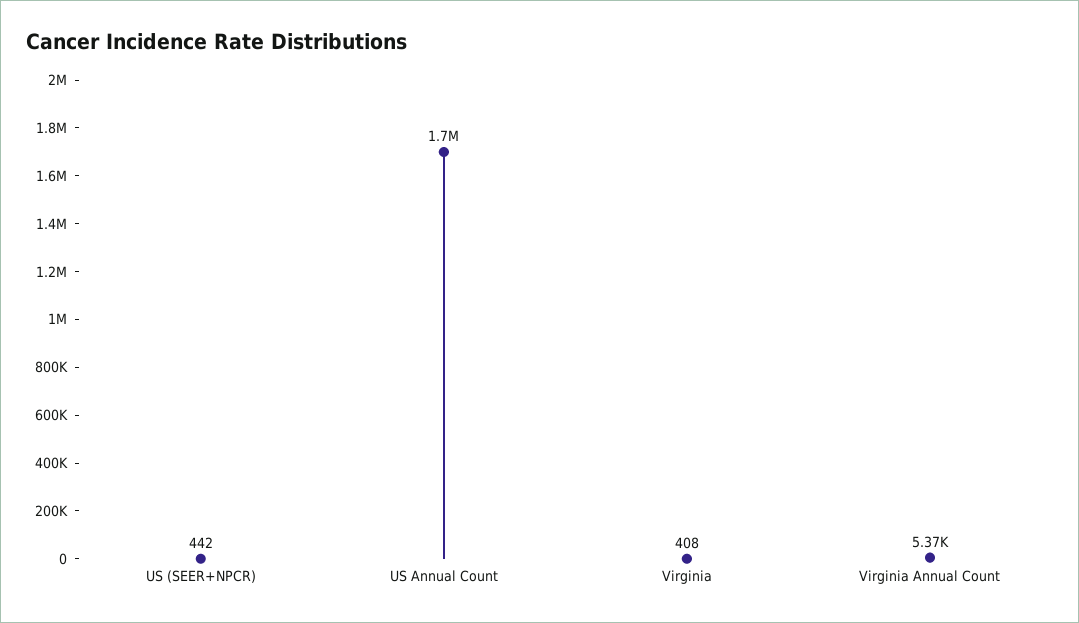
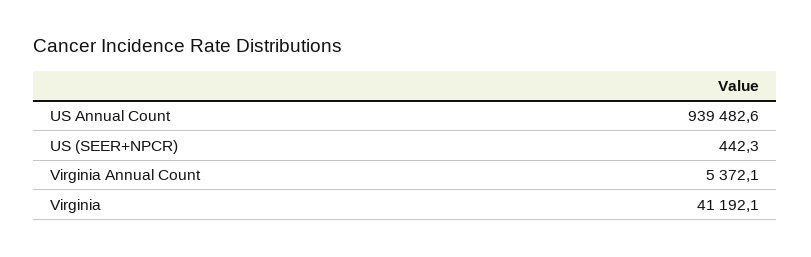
US Annual Count: 1700000 -> 939482.6
Virginia: 408 -> 41192.1

